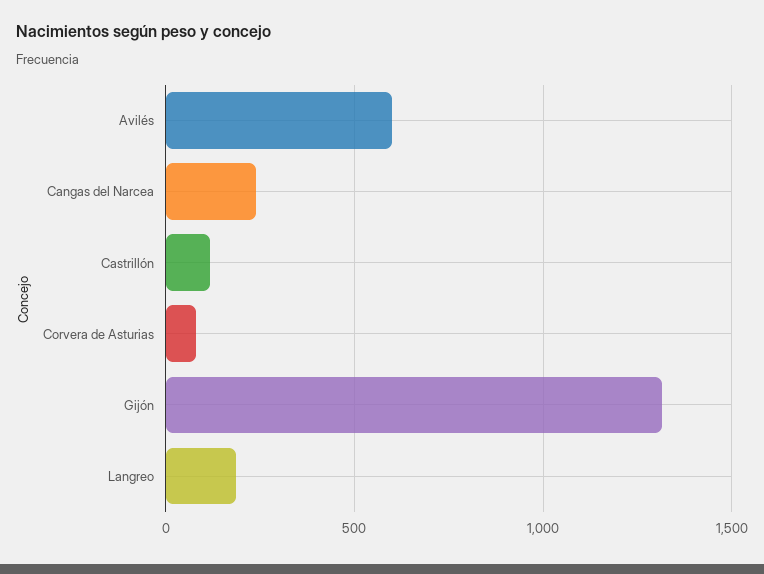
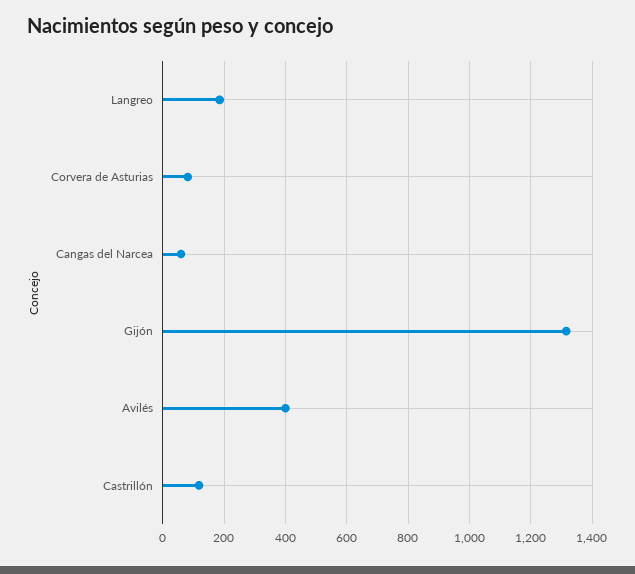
Avilés: 600 -> 400
Cangas del Narcea: 250 -> 60

